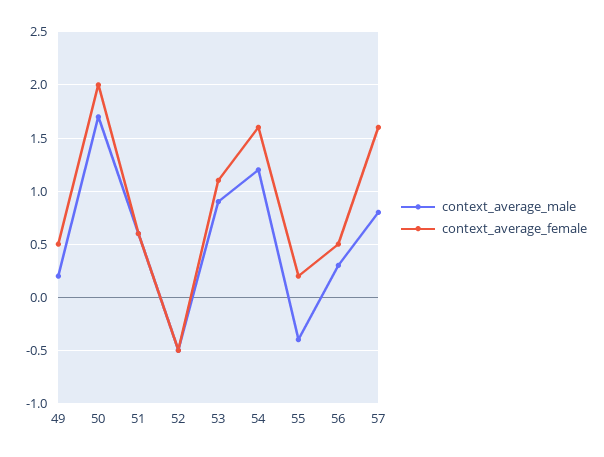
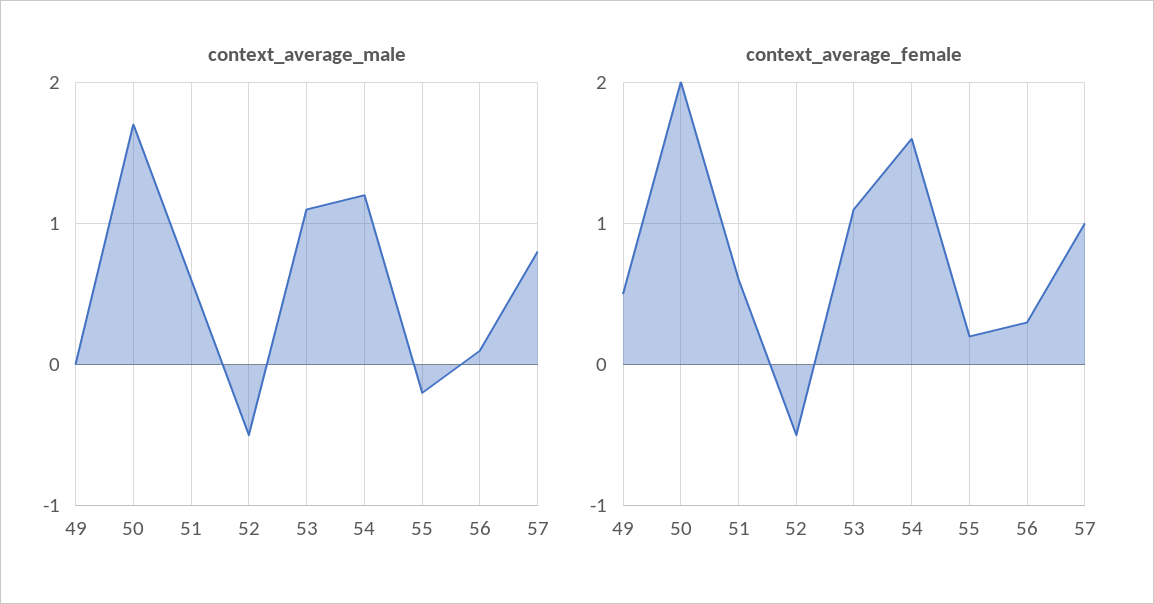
context_average_male, 49: 0.2 -> 0
context_average_male, 53: 0.9 -> 1.1
context_average_male, 55: -0.4 -> -0.2
context_average_male, 56: 0.3 -> 0.1
context_average_female, 56: 0.5 -> 0.3
context_average_female, 57: 1.6 -> 1

